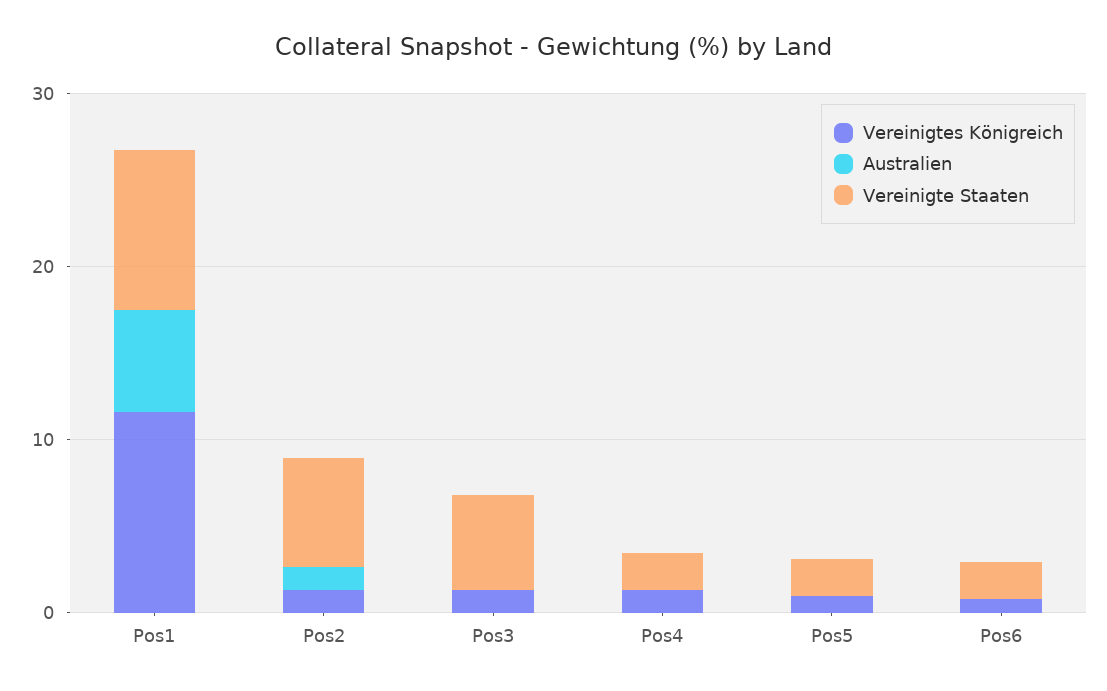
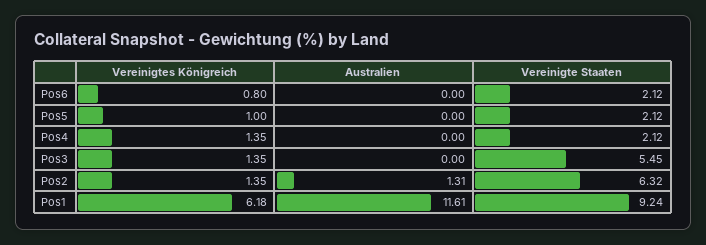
Vereinigtes Königreich, Pos1: 12 -> 6.18
Australien, Pos1: 6 -> 11.61

